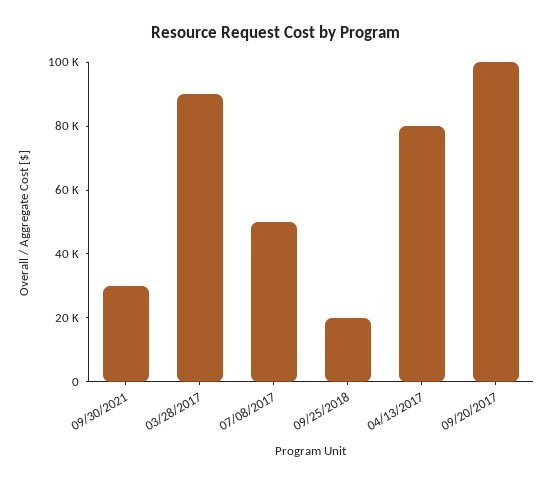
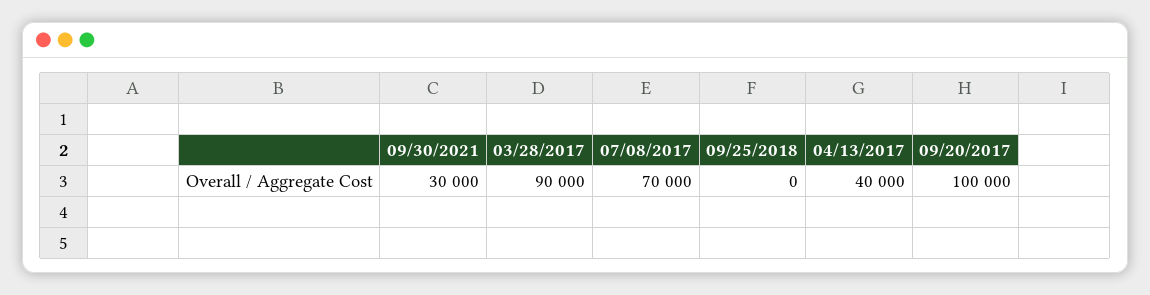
07/08/2017: 50000 -> 70000
09/25/2018: 20000 -> 0
04/13/2017: 80000 -> 40000

